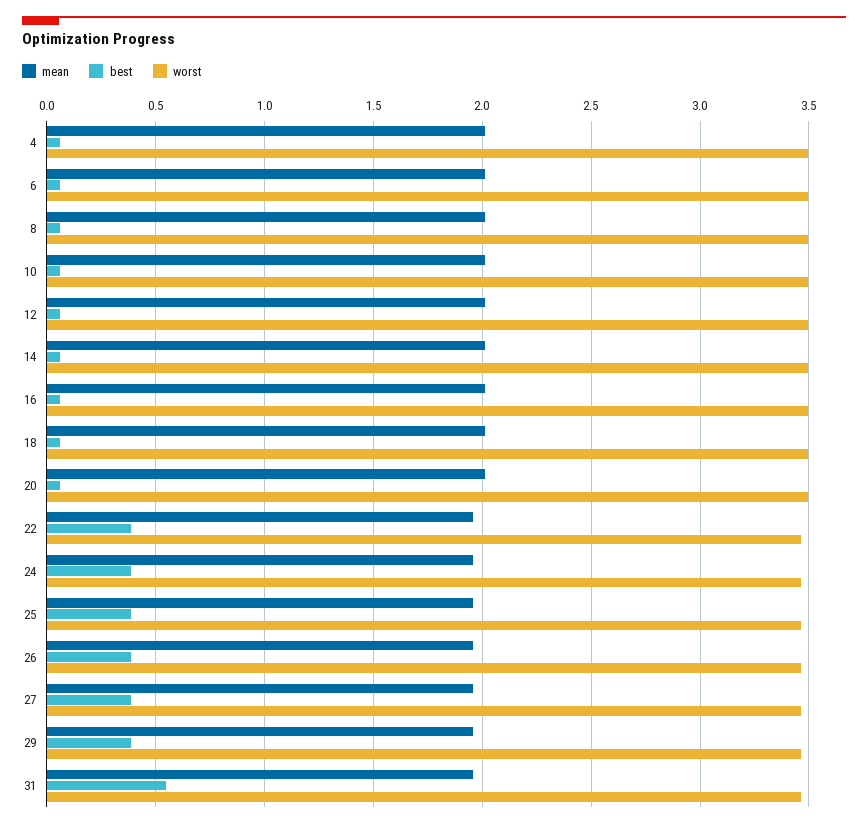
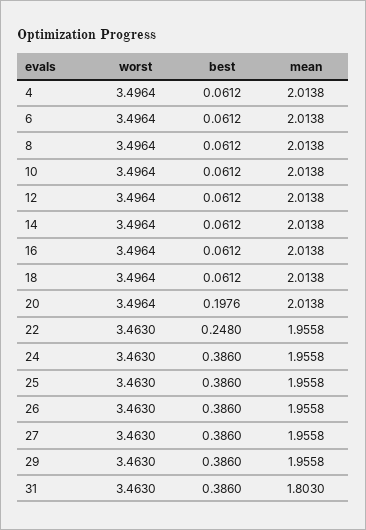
best, 20: 0.05 -> 0.1976
best, 22: 0.4 -> 0.248
mean, 31: 1.95 -> 1.803
best, 31: 0.55 -> 0.386

